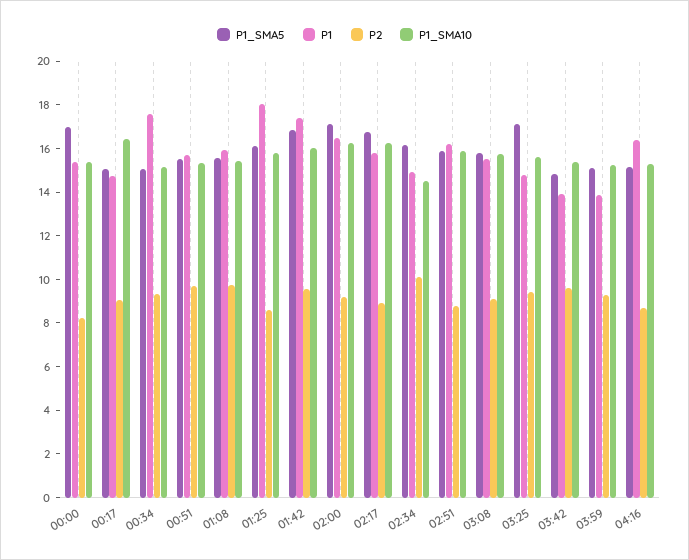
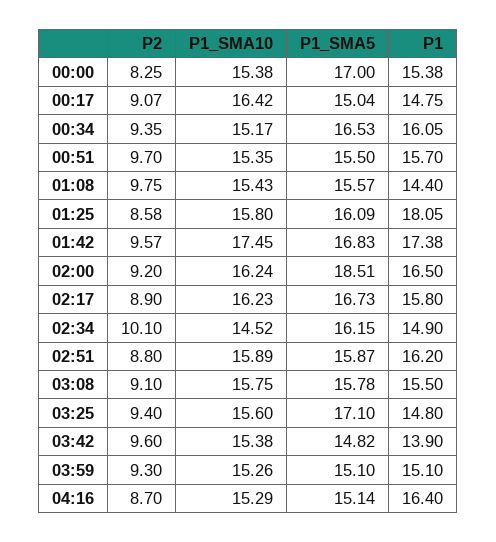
P1_SMA5, 00:34: 15 -> 16.53
P1, 00:34: 17.5 -> 16.05
P1, 01:08: 16 -> 14.4
P1_SMA10, 01:42: 16 -> 17.45
P1_SMA5, 02:00: 17 -> 18.51
P1, 03:59: 14 -> 15.1

